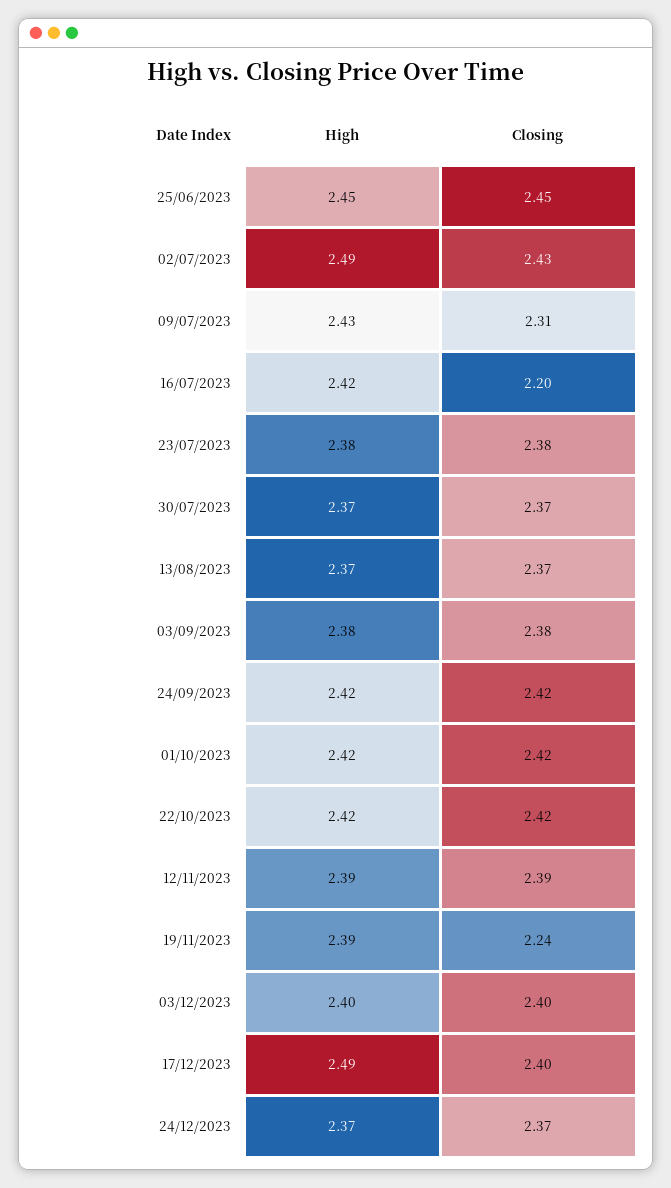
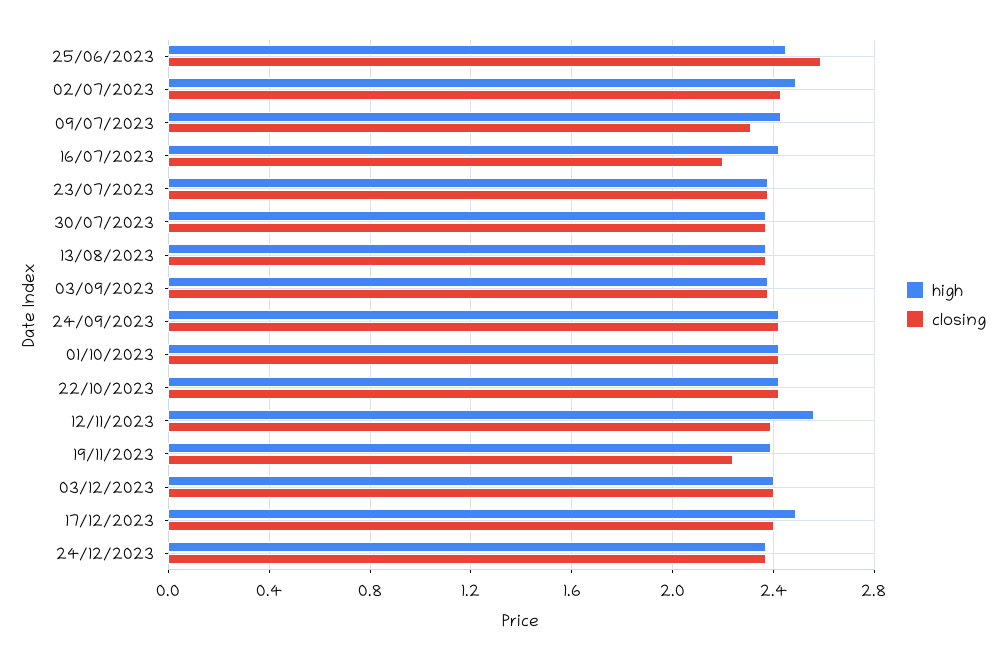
Closing, 25/06/2023: 2.45 -> 2.6
High, 12/11/2023: 2.39 -> 2.55

